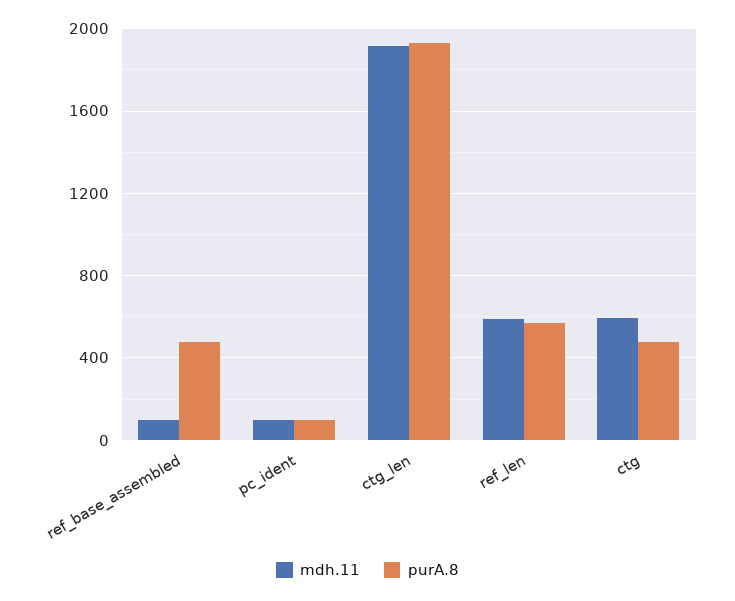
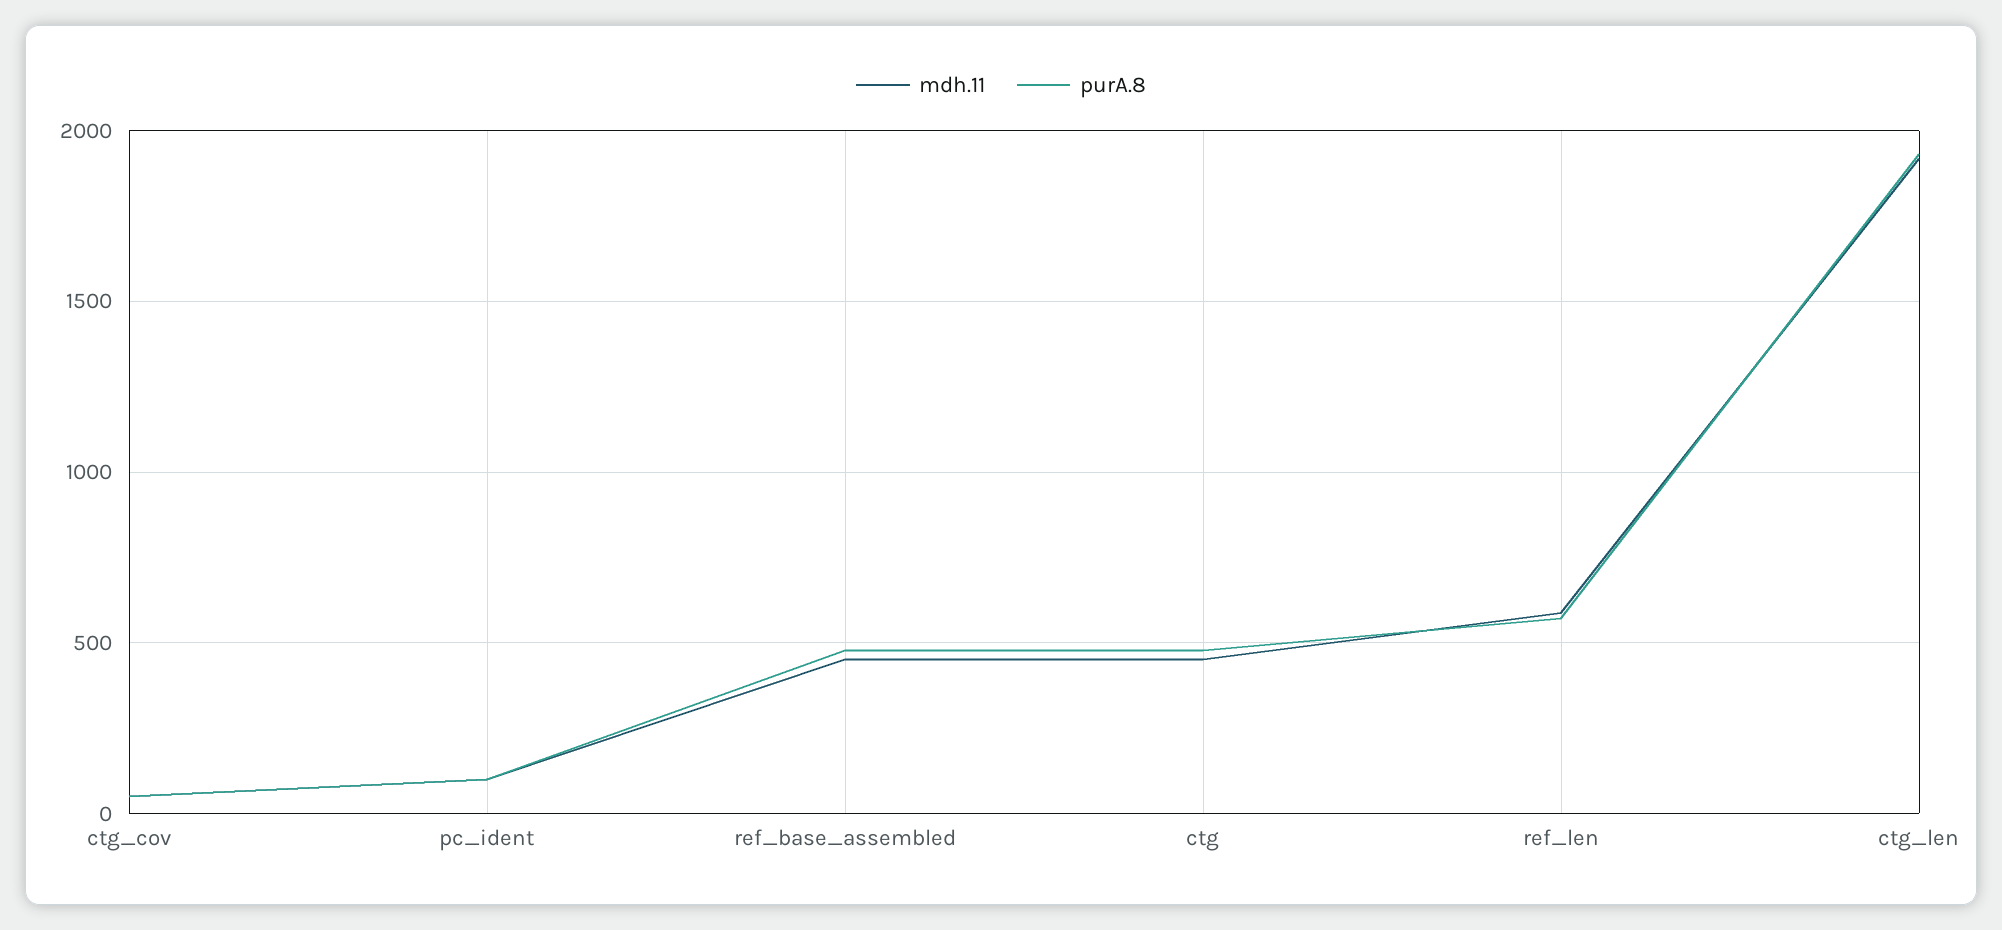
mdh.11, ref_base_assembled: 100 -> 450
mdh.11, ctg: 600 -> 450
mdh.11, ctg_cov: none -> 50
purA.8, ctg_cov: none -> 50

